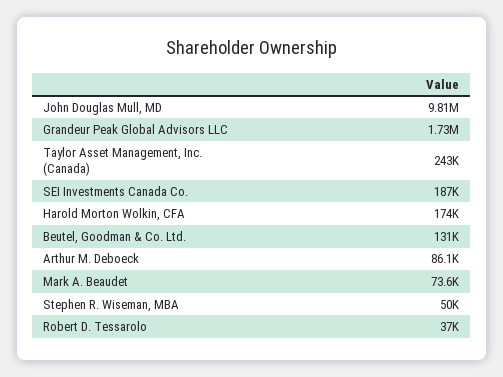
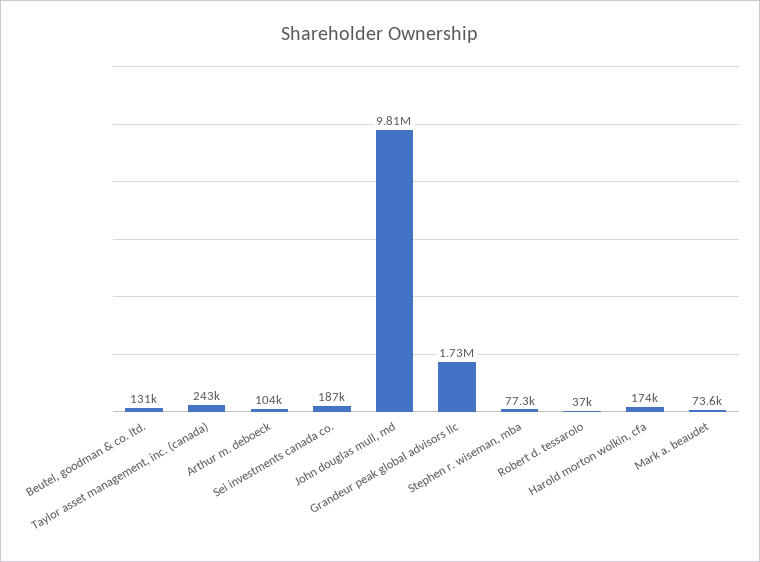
Arthur M. Deboeck: 86100 -> 104000
Stephen R. Wiseman, MBA: 50000 -> 77300

